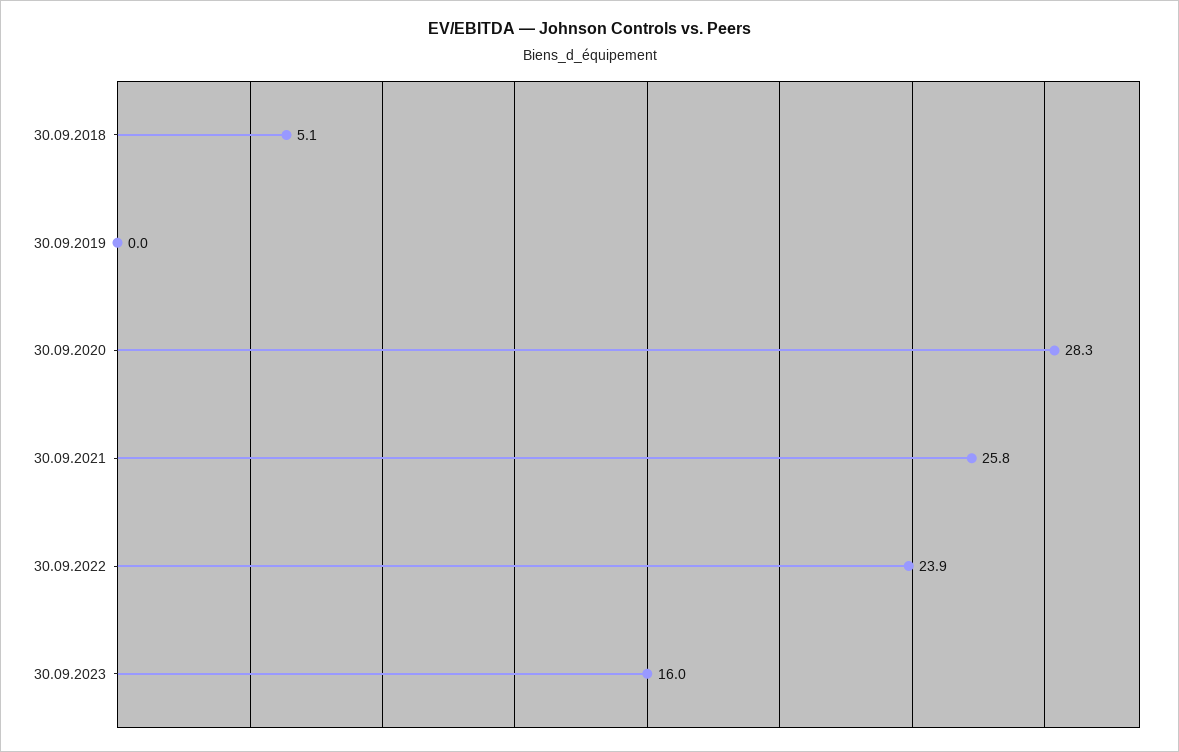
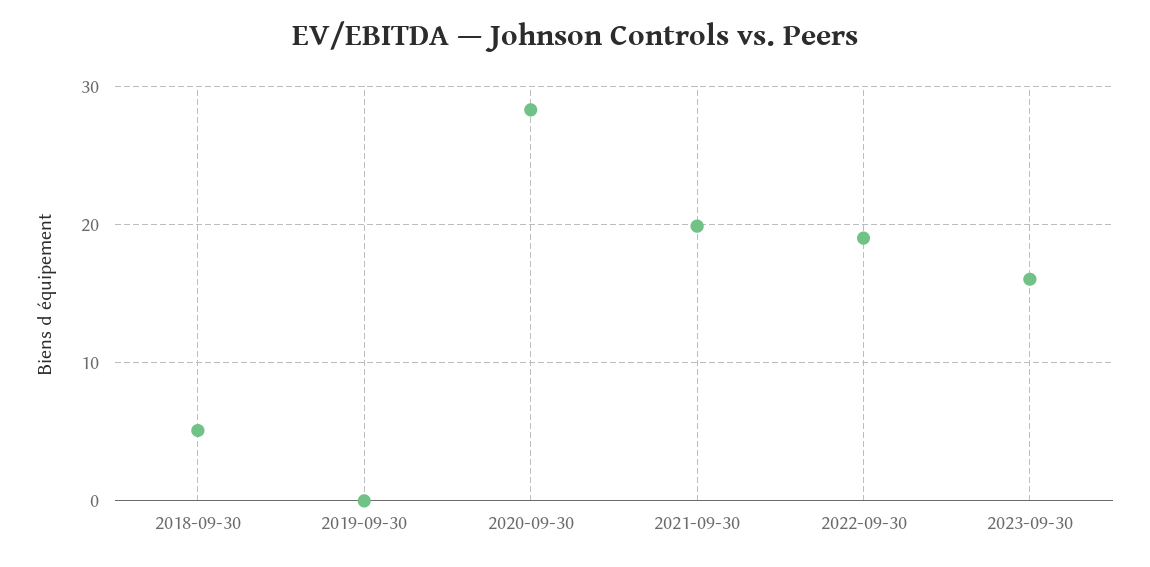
30.09.2021: 25.8 -> 20
30.09.2022: 23.9 -> 19

